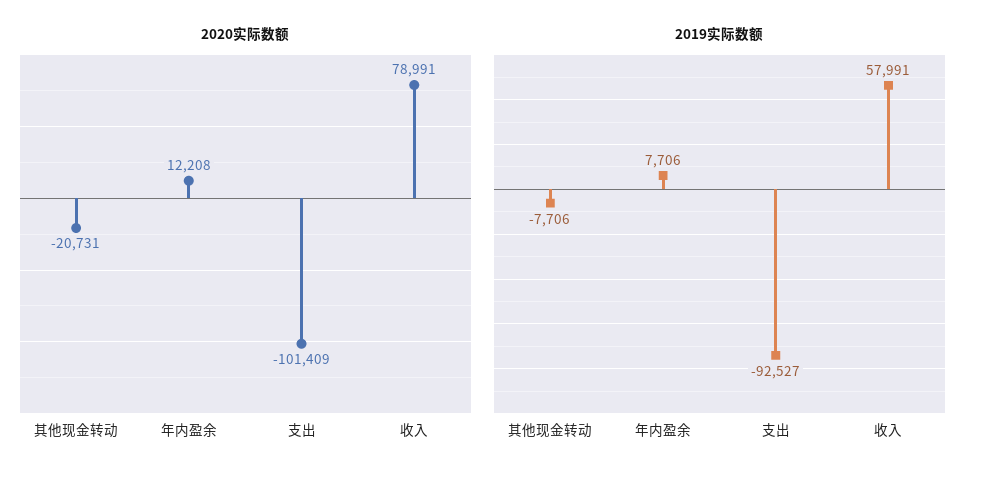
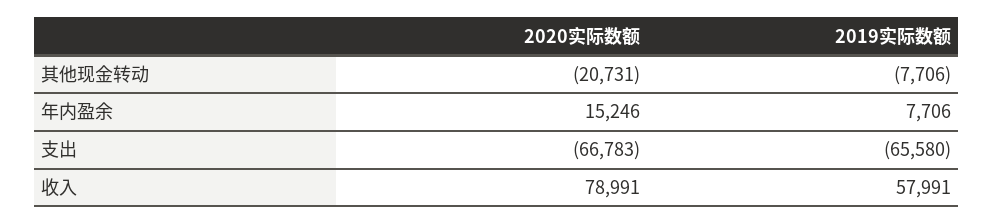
2020实际数额, 年内盈余: 12208 -> 15246
2020实际数额, 支出: -101409 -> -66783
2019实际数额, 支出: -92527 -> -65580

